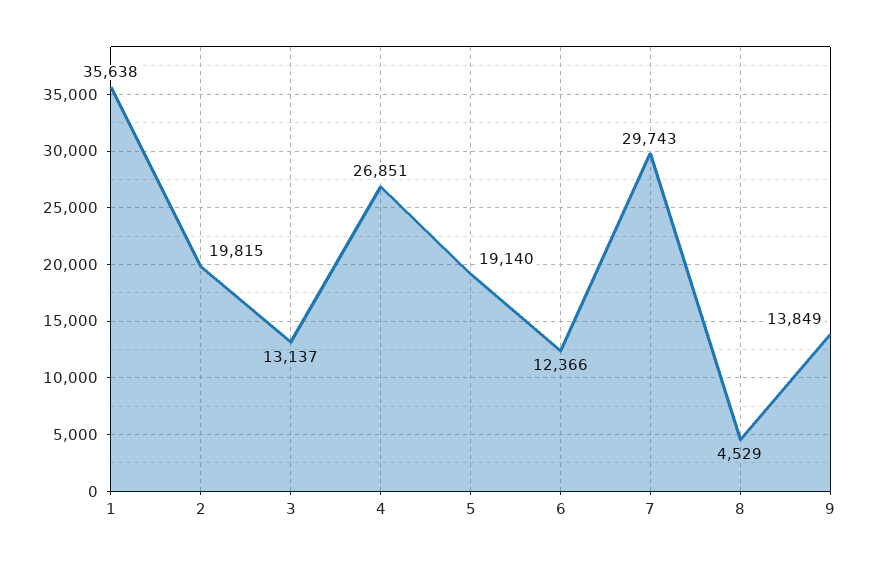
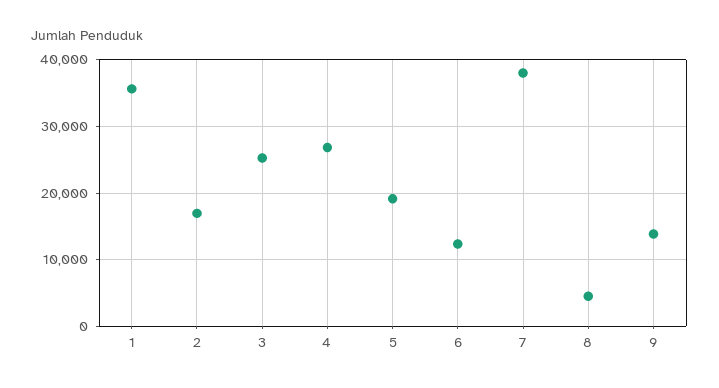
2: 19815 -> 17000
3: 13137 -> 25000
7: 29743 -> 38000

